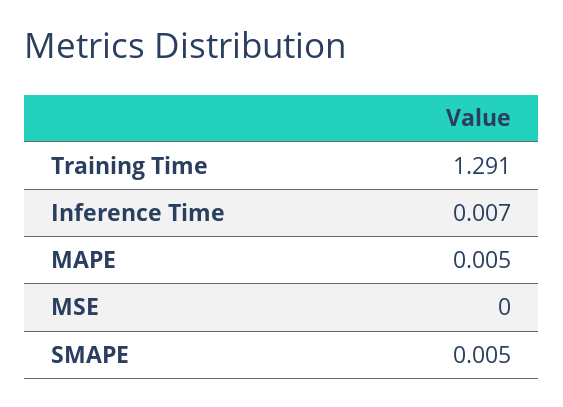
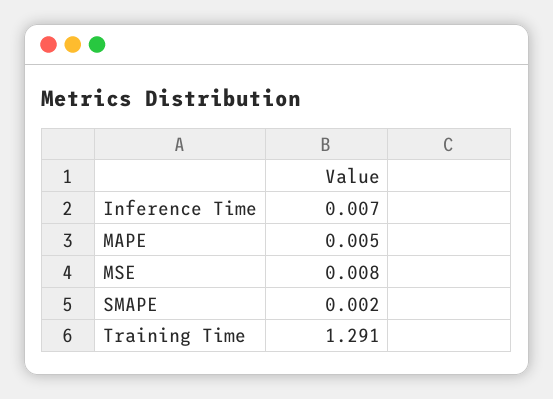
MSE: 0 -> 0.008
SMAPE: 0.005 -> 0.002

